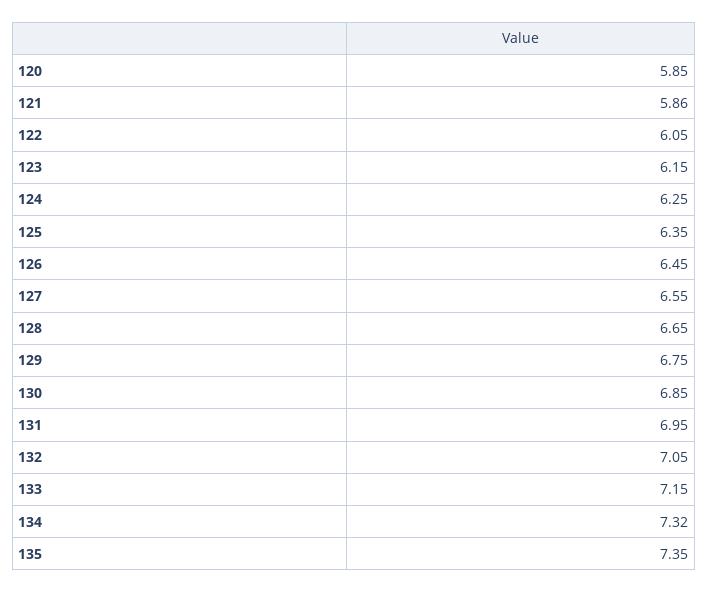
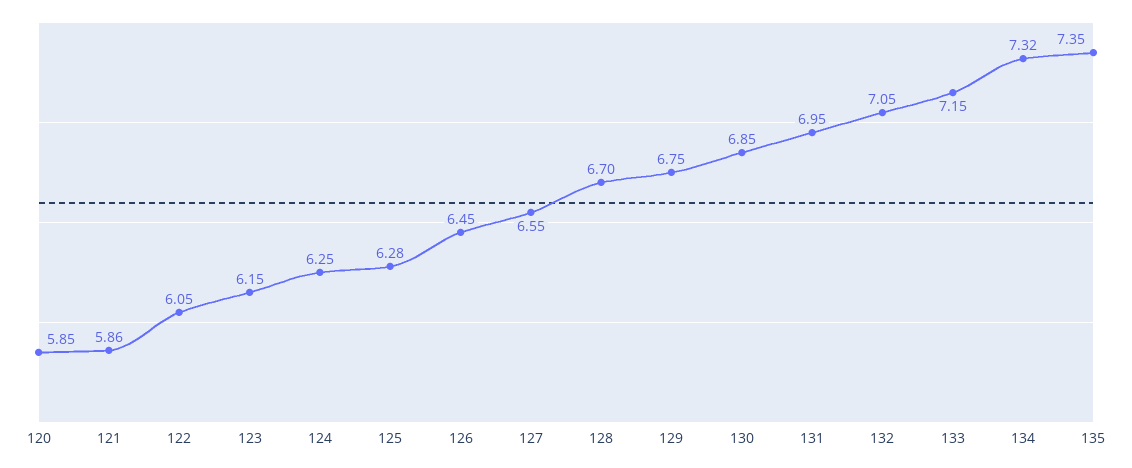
125: 6.35 -> 6.28
128: 6.65 -> 6.7

